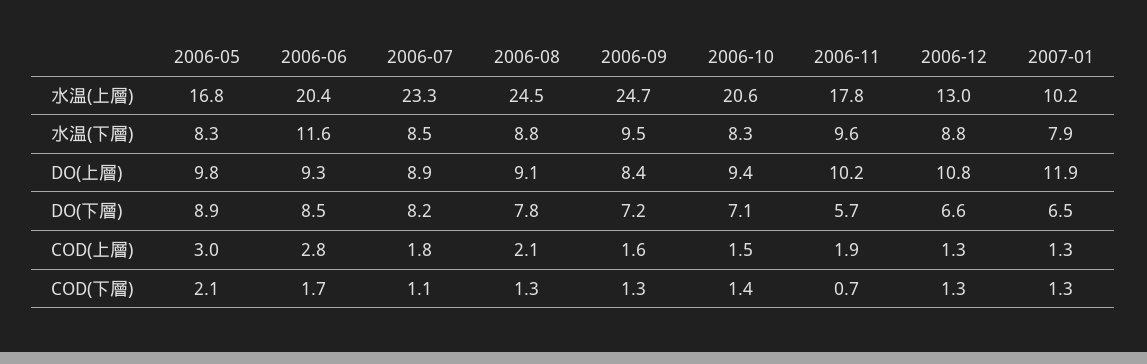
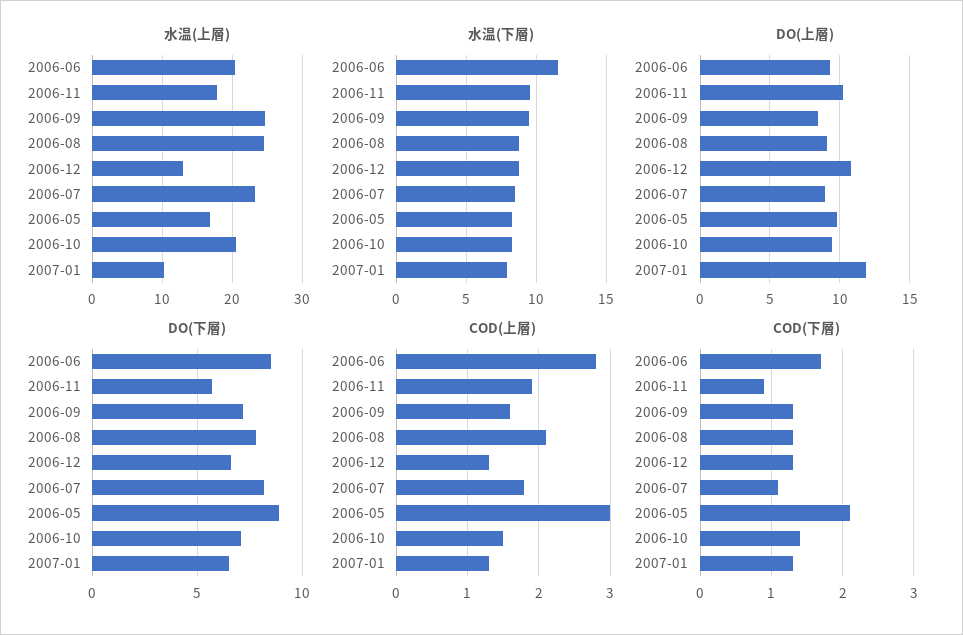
COD(下層), 2006-11: 0.7 -> 0.9

